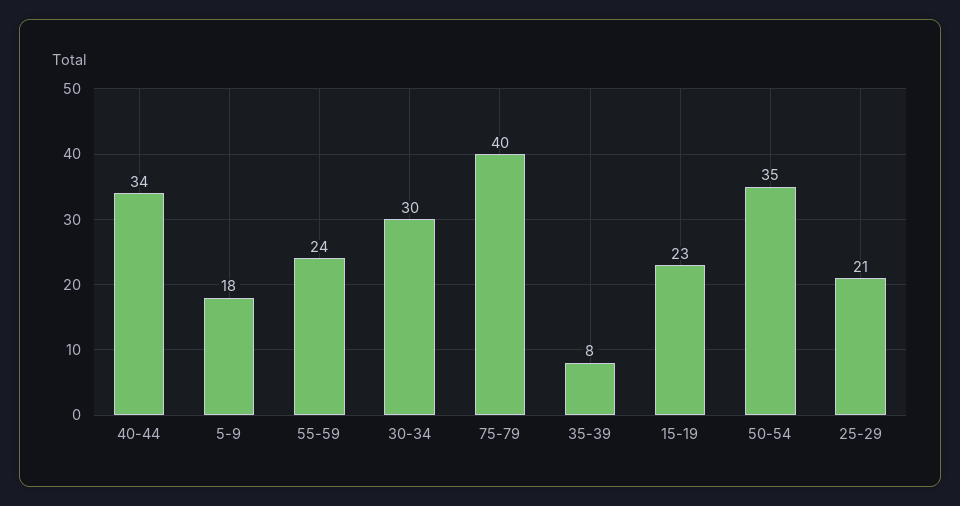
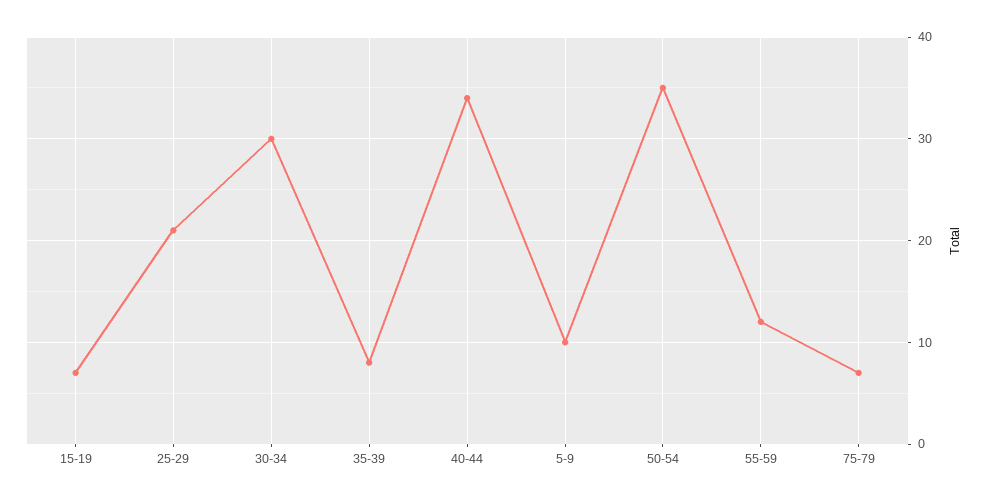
5-9: 18 -> 10
55-59: 24 -> 12
75-79: 40 -> 7
15-19: 23 -> 7

